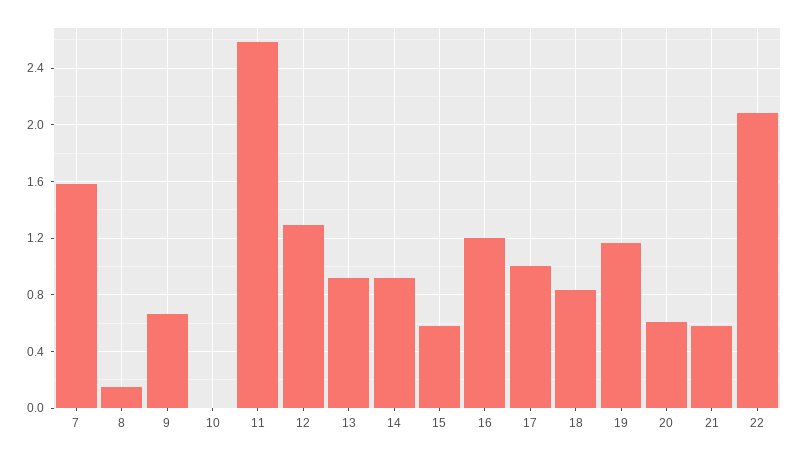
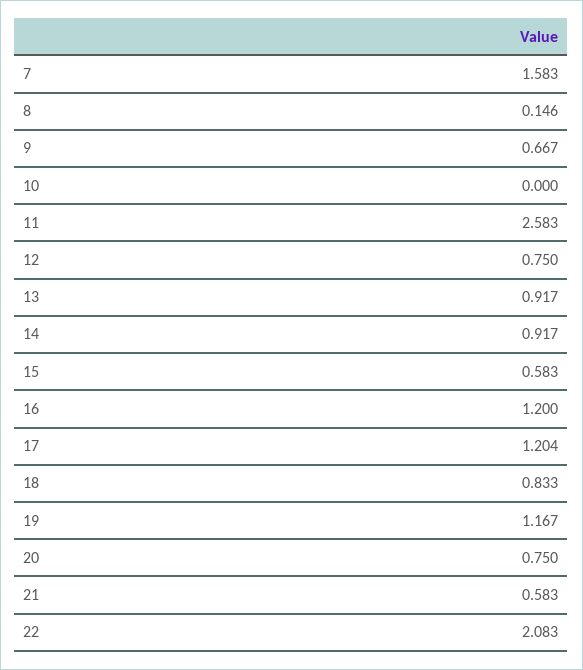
12: 1.3 -> 0.75
17: 1 -> 1.204
20: 0.6 -> 0.75

